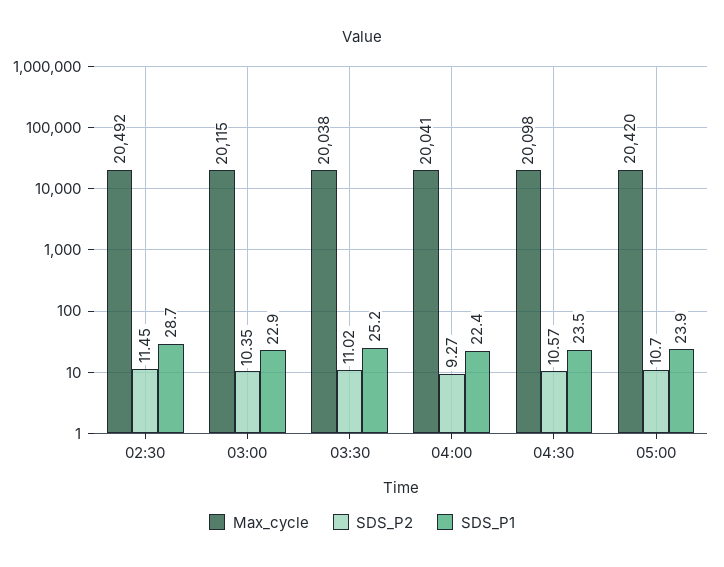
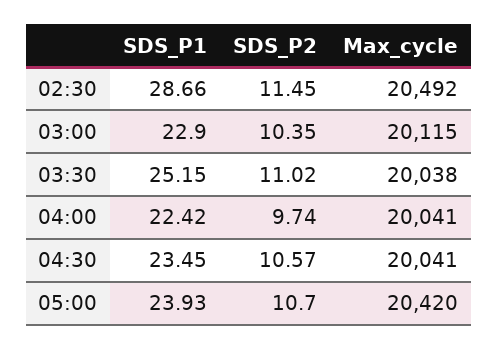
SDS_P2, 04:00: 9.27 -> 9.74
Max_cycle, 04:30: 20098 -> 20041

